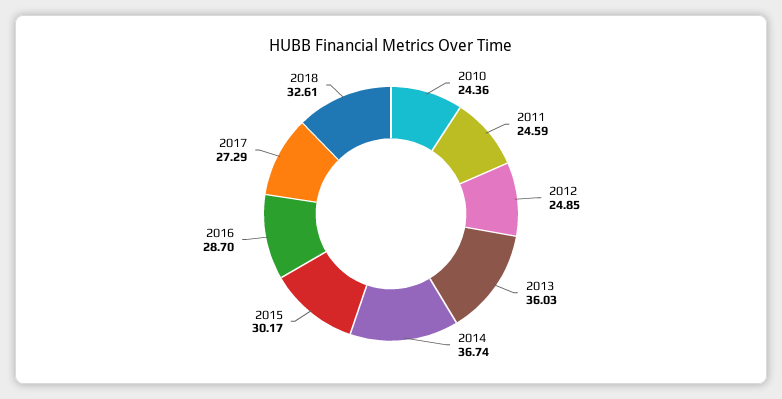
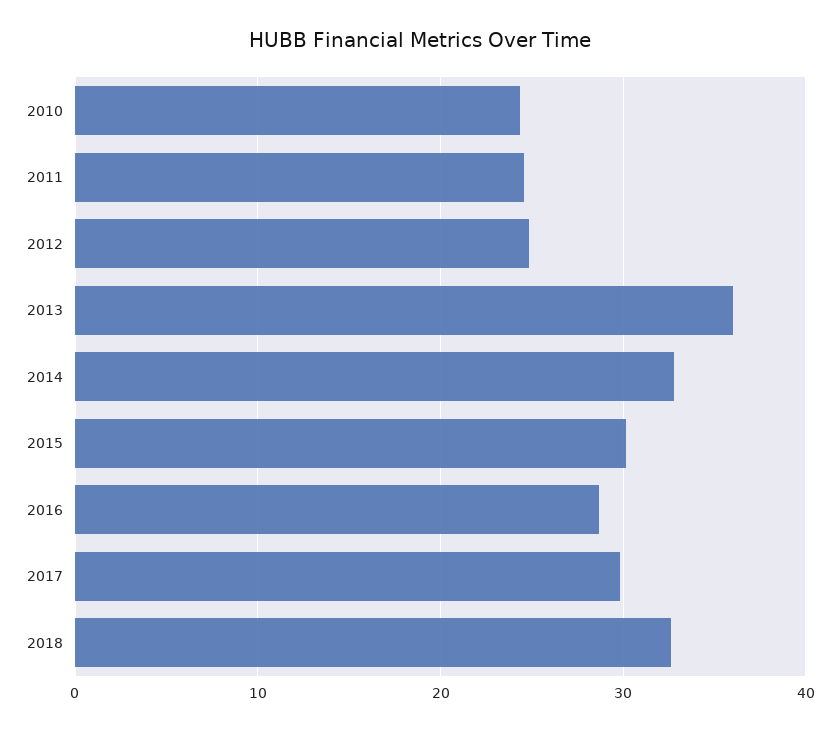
2014: 36.74 -> 33
2017: 27.29 -> 30

